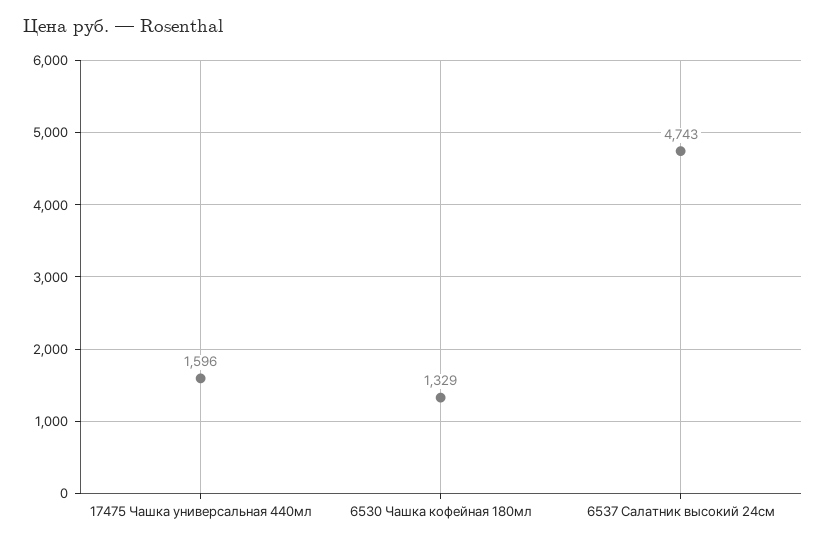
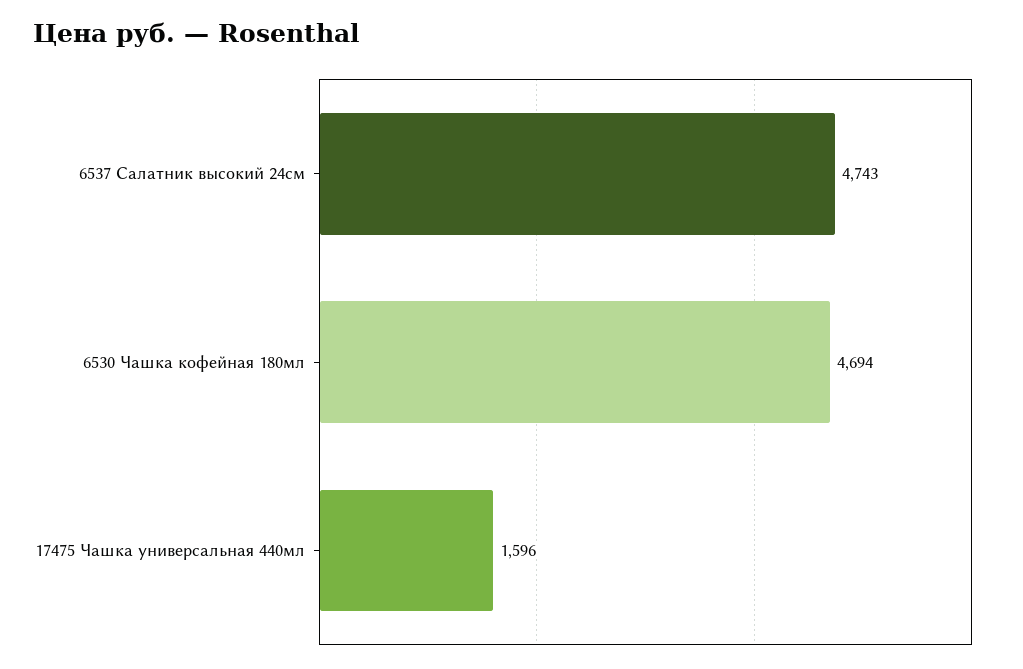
6530 Чашка кофейная 180мл: 1329 -> 4694

